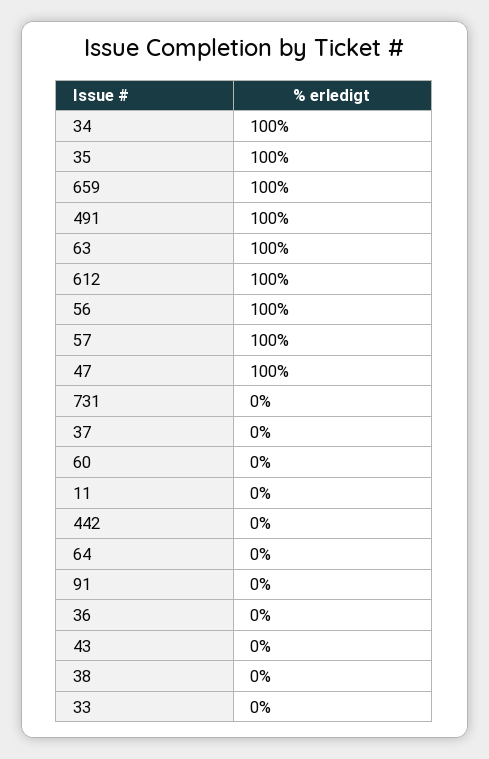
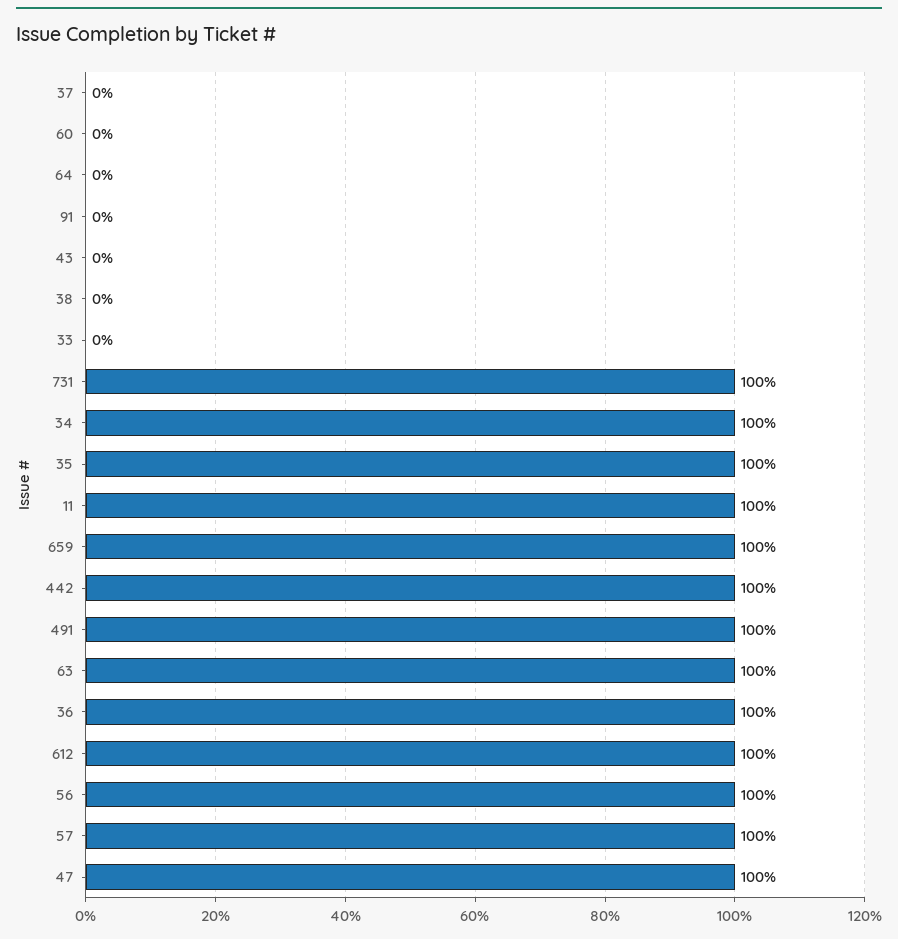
731: 0 -> 100
11: 0 -> 100
442: 0 -> 100
36: 0 -> 100

